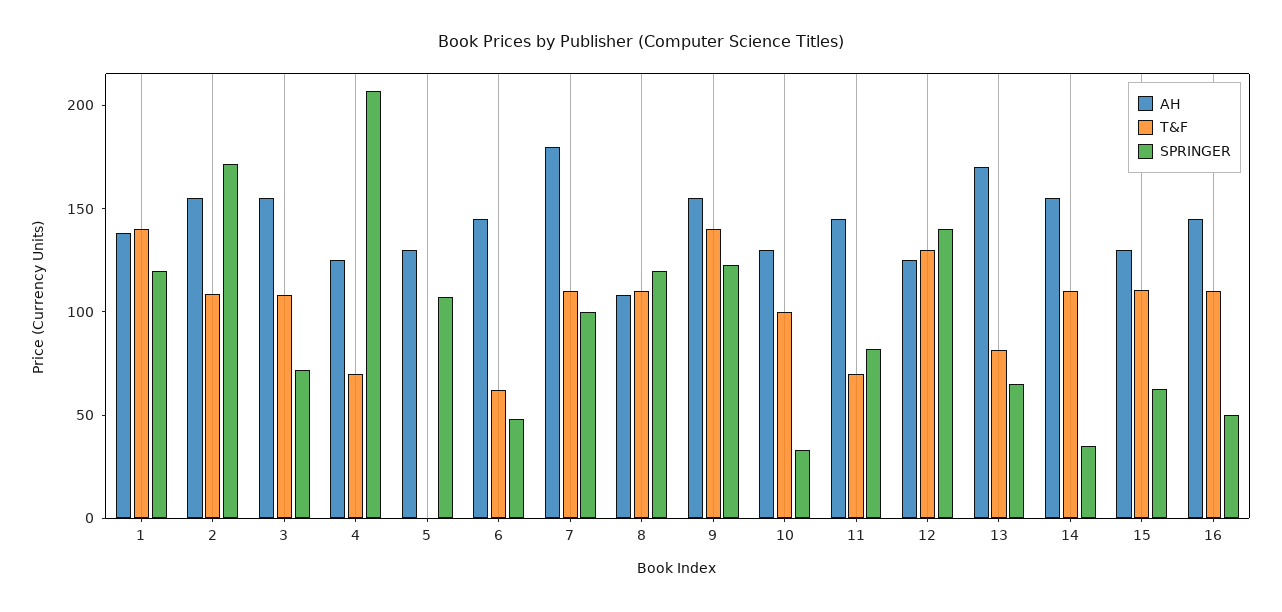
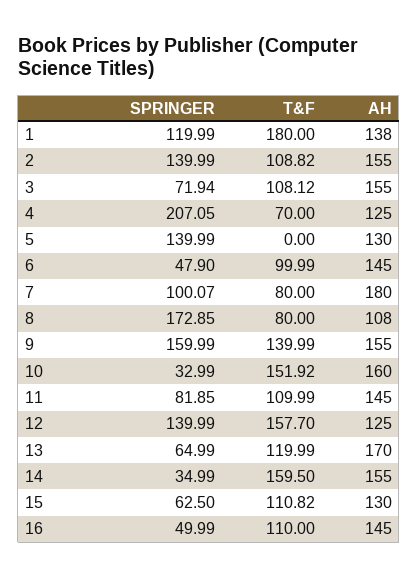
T&F, 1: 140 -> 180
SPRINGER, 2: 170 -> 139.99
SPRINGER, 5: 110 -> 139.99
T&F, 6: 60 -> 99.99
T&F, 7: 110 -> 80
T&F, 8: 110 -> 80
SPRINGER, 8: 120 -> 172.85
SPRINGER, 9: 120 -> 159.99
AH, 10: 130 -> 160
T&F, 10: 100 -> 151.92
T&F, 11: 70 -> 109.99
T&F, 12: 130 -> 157.7
T&F, 13: 80 -> 119.99
T&F, 14: 110 -> 159.5

